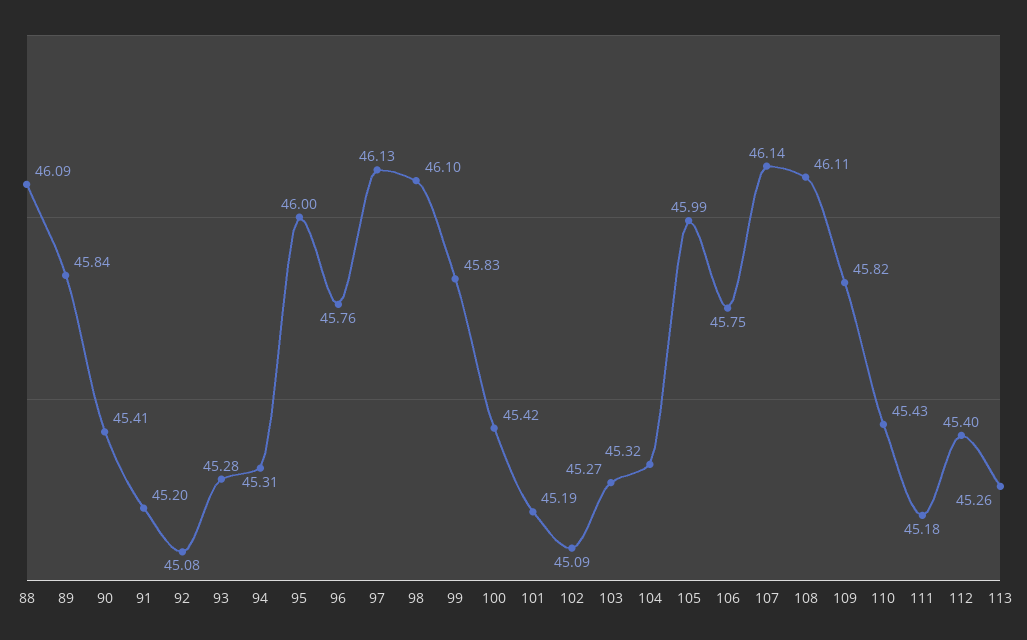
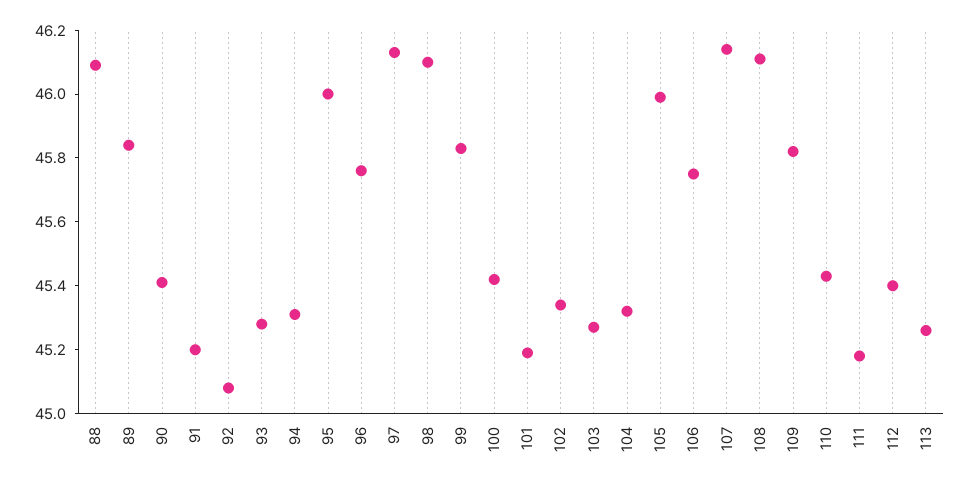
102: 45.09 -> 45.35

